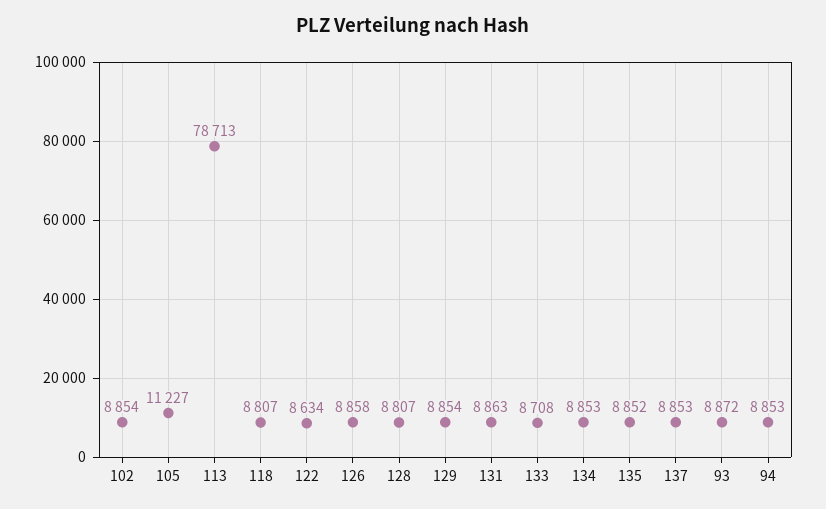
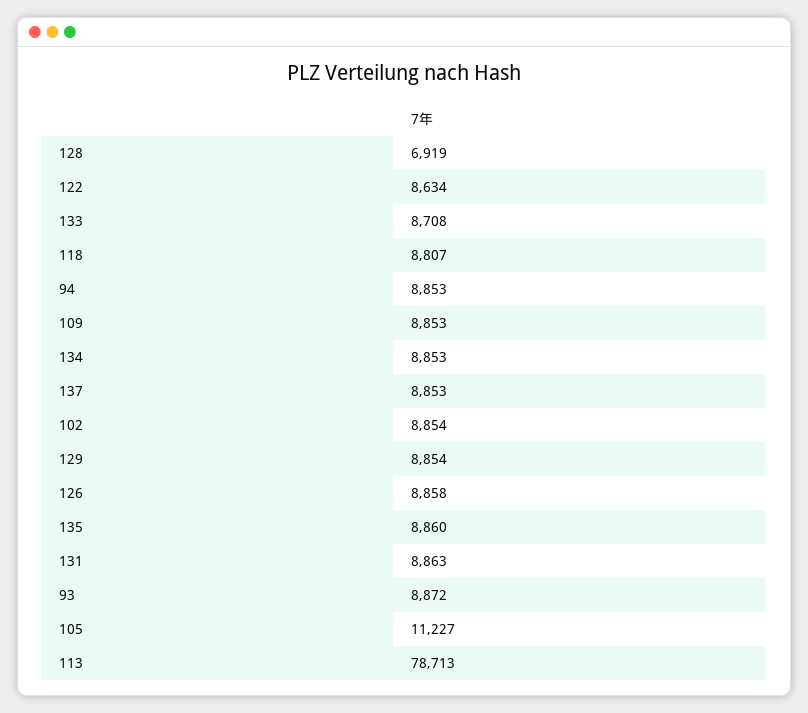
128: 8807 -> 6919
135: 8852 -> 8860
109: none -> 8853

